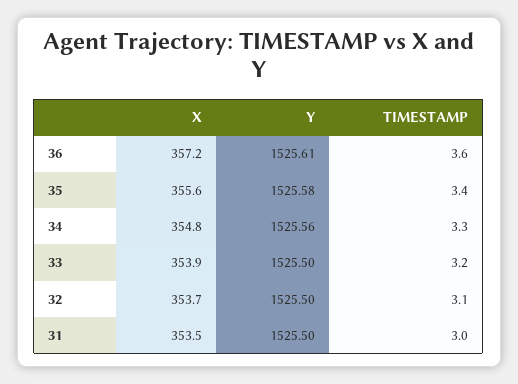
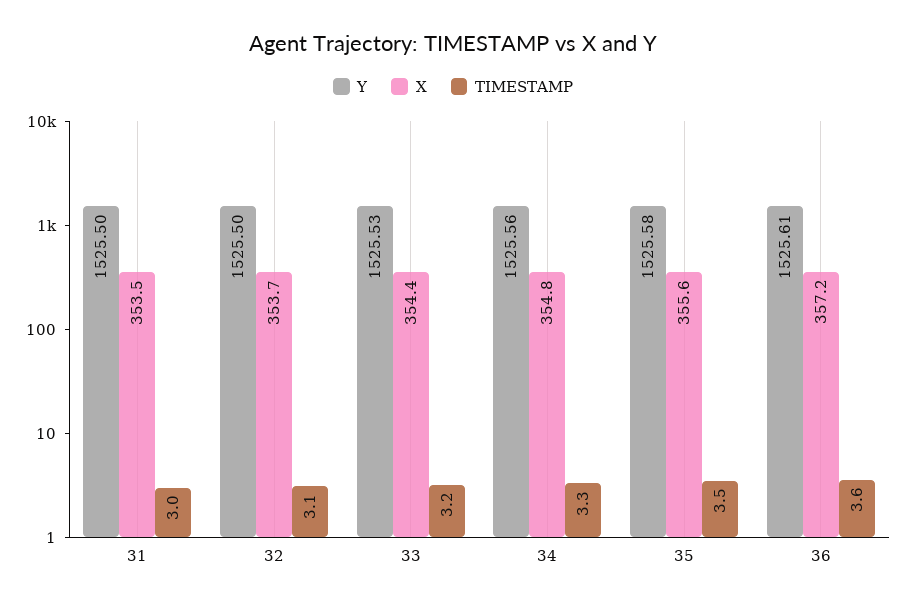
TIMESTAMP, 35: 3.4 -> 3.5
X, 33: 353.9 -> 354.4
Y, 33: 1525.5 -> 1525.53

